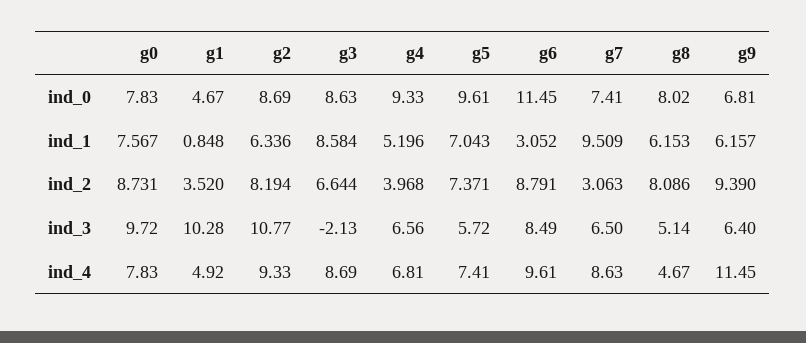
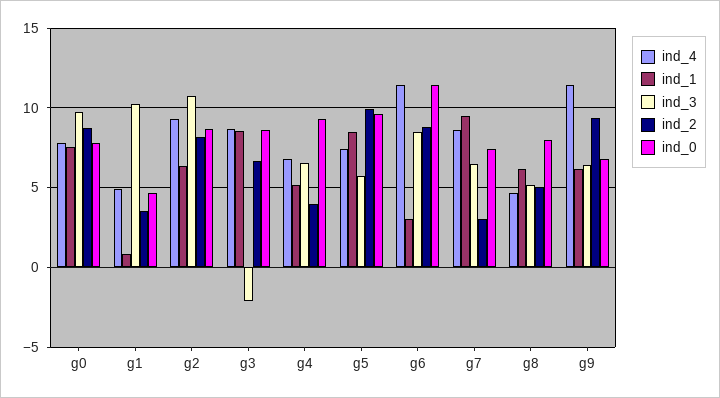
ind_1, g5: 7.043 -> 8.5
ind_2, g5: 7.371 -> 10
ind_2, g8: 8.086 -> 5
ind_4, g6: 9.61 -> 11.5

